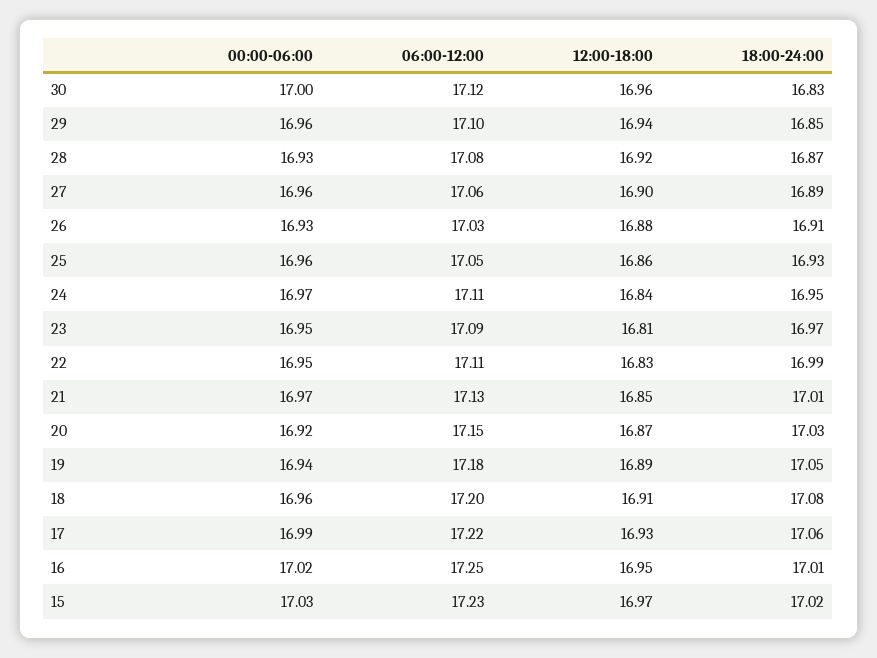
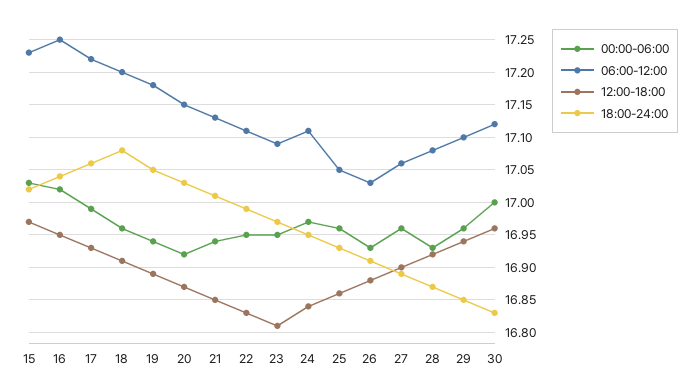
00:00-06:00, 21: 16.97 -> 16.94
18:00-24:00, 16: 17.01 -> 17.04

